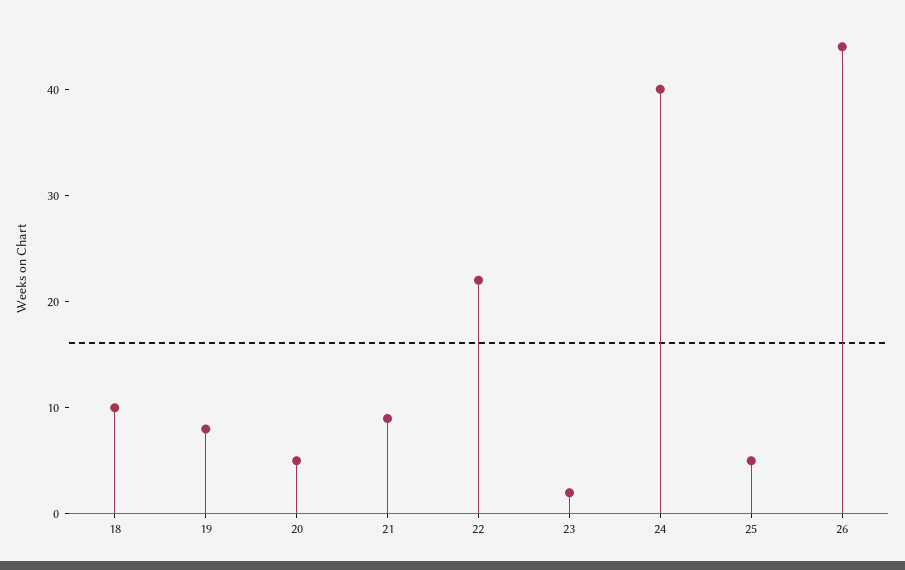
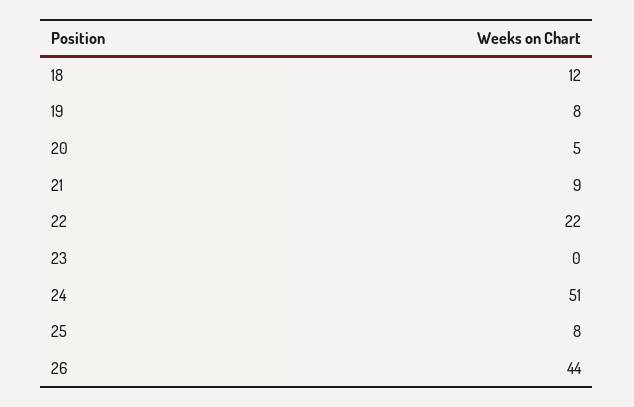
18: 10 -> 12
23: 2 -> 0
24: 40 -> 51
25: 5 -> 8

